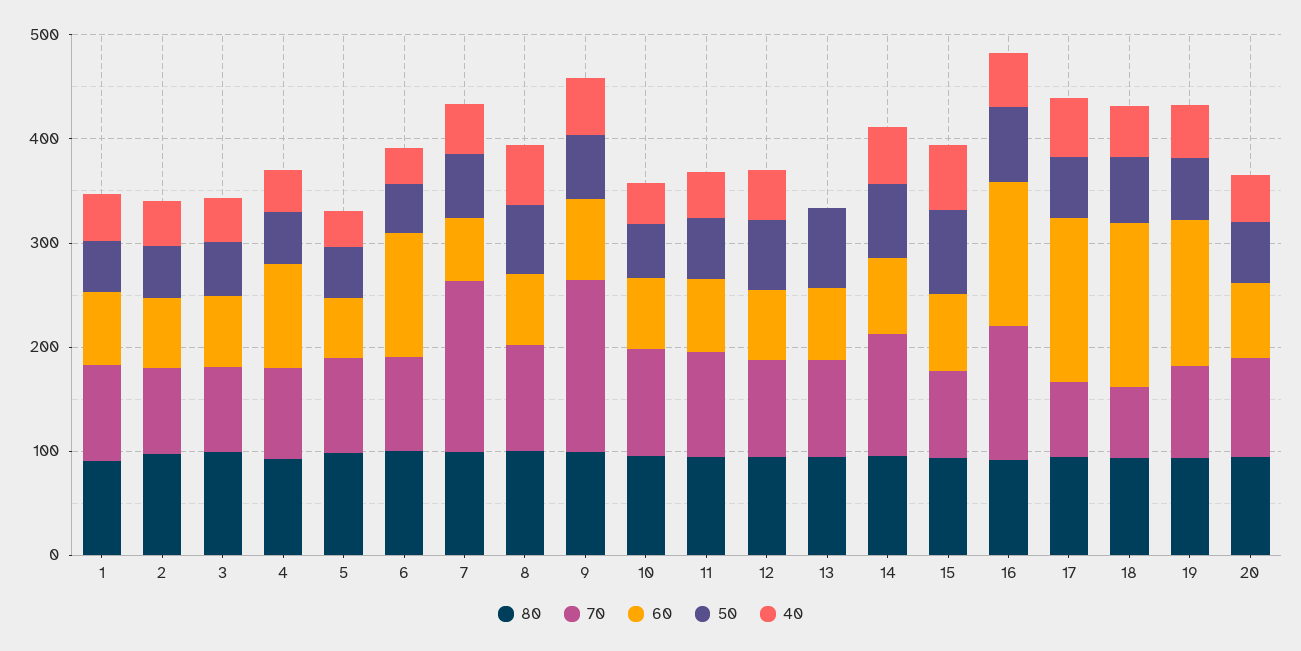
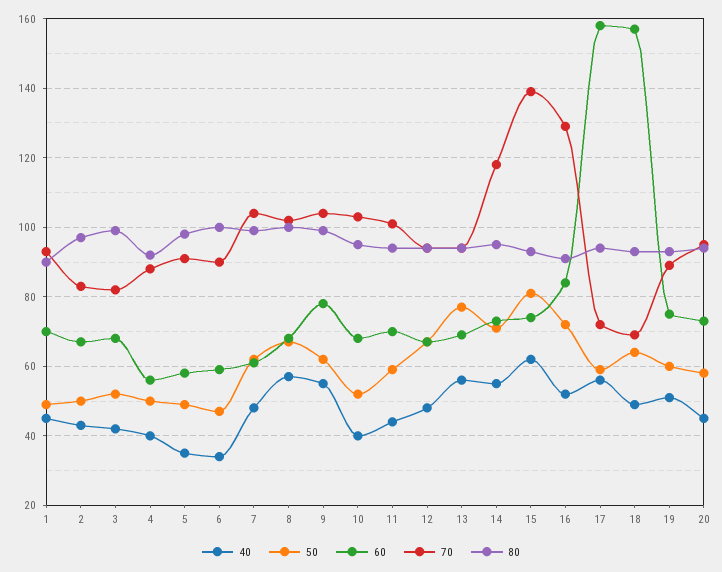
60, 4: 100 -> 55
60, 6: 120 -> 60
70, 7: 160 -> 105
70, 9: 160 -> 105
40, 13: 0 -> 55
70, 15: 80 -> 140
60, 16: 140 -> 85
60, 19: 140 -> 75

